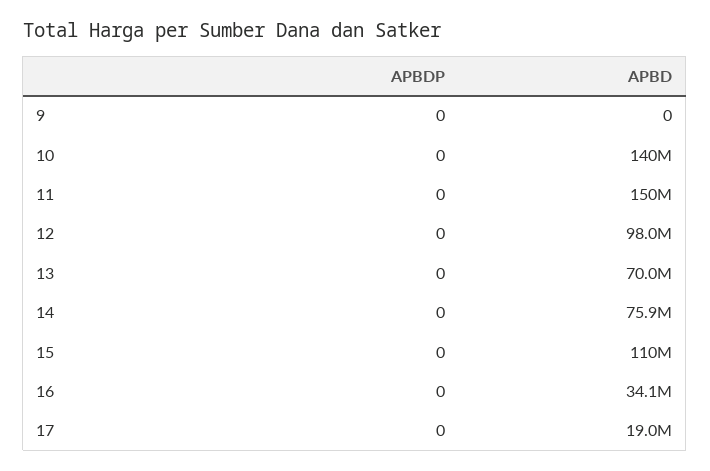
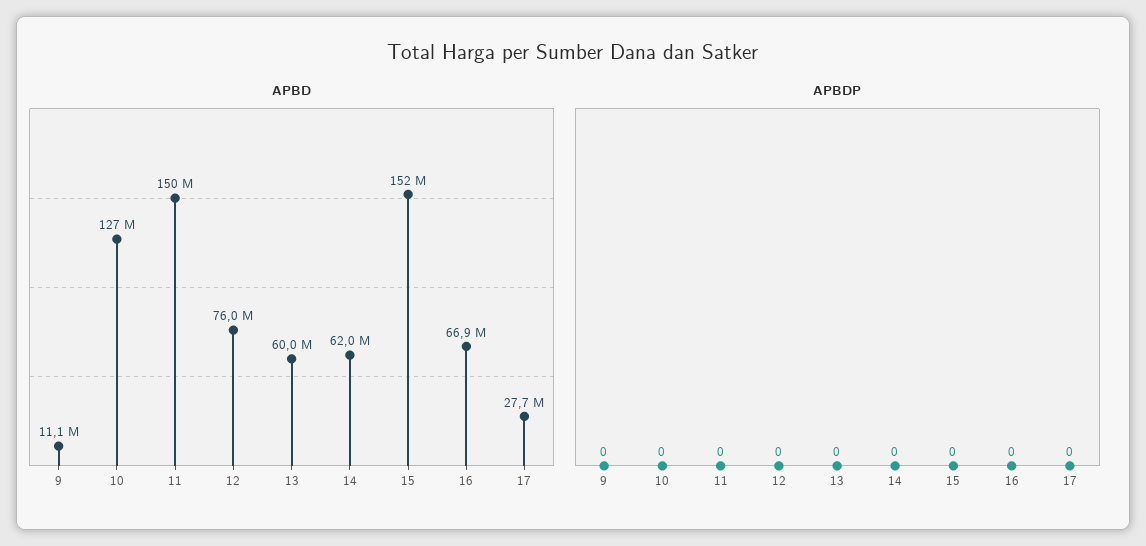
APBD, 9: 0 -> 11100000
APBD, 10: 140000000 -> 127000000
APBD, 12: 98000000 -> 76000000
APBD, 13: 70000000 -> 60000000
APBD, 14: 75900000 -> 62000000
APBD, 15: 110000000 -> 152000000
APBD, 16: 34100000 -> 66900000
APBD, 17: 19000000 -> 27700000

